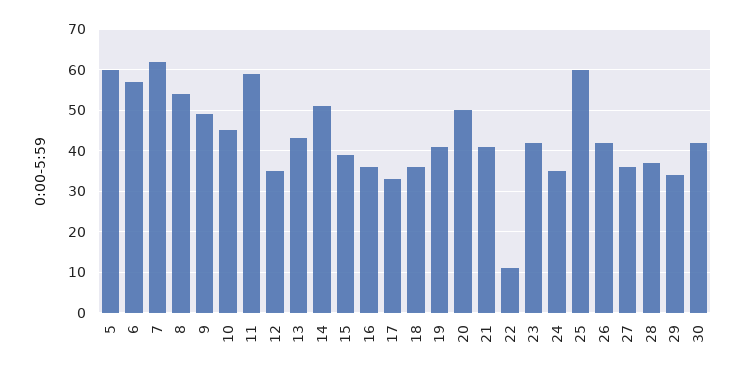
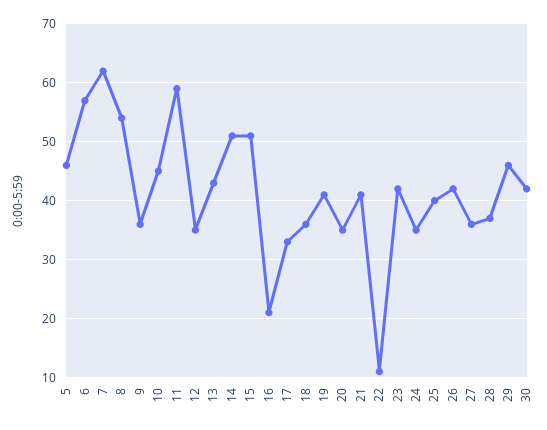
5: 60 -> 45
9: 50 -> 35
15: 40 -> 50
16: 35 -> 20
20: 50 -> 35
25: 60 -> 40
29: 35 -> 45

